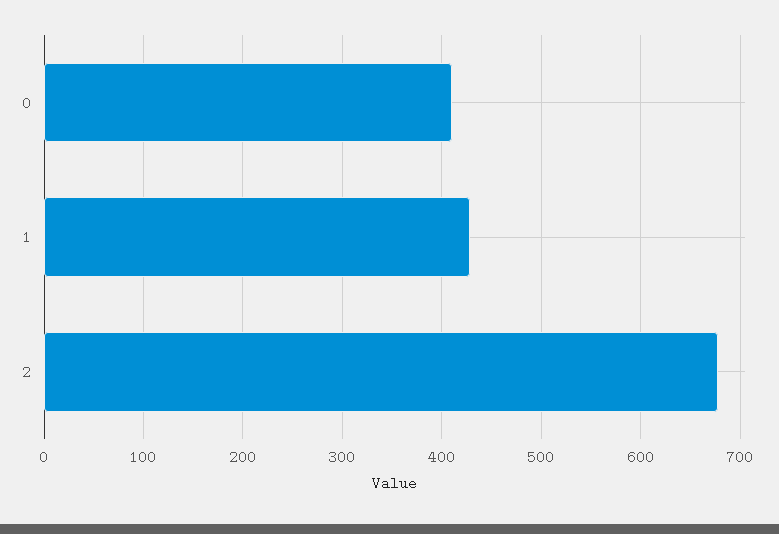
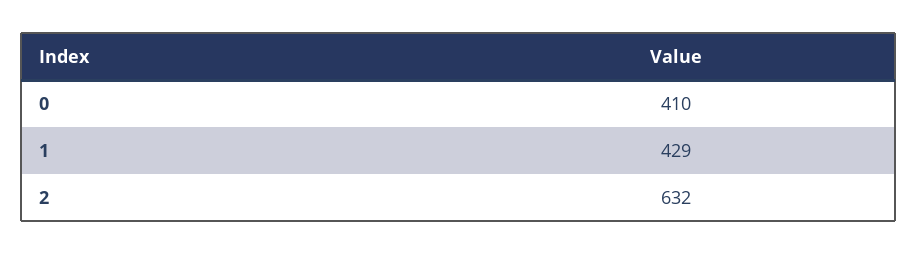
2: 680 -> 632

